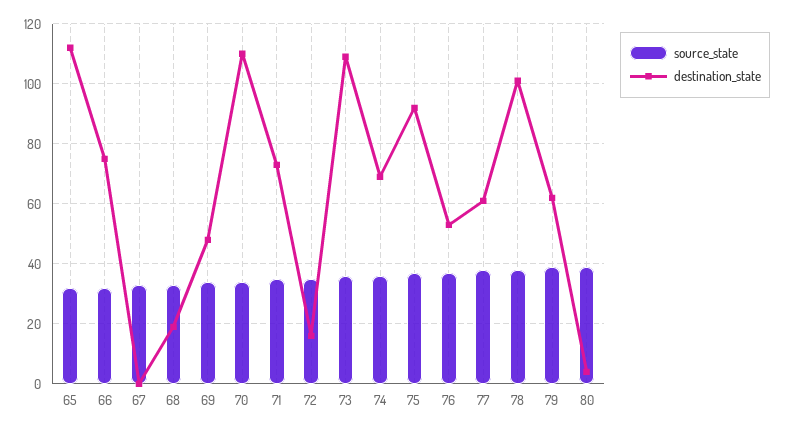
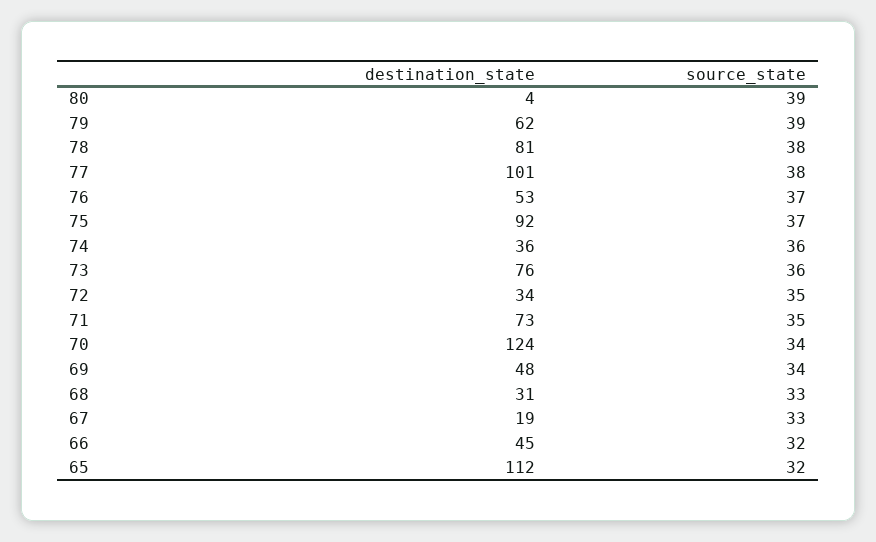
destination_state, 66: 75 -> 45
destination_state, 67: 0 -> 19
destination_state, 68: 20 -> 31
destination_state, 70: 110 -> 124
destination_state, 72: 15 -> 34
destination_state, 73: 110 -> 76
destination_state, 74: 70 -> 36
destination_state, 77: 60 -> 101
destination_state, 78: 100 -> 81

